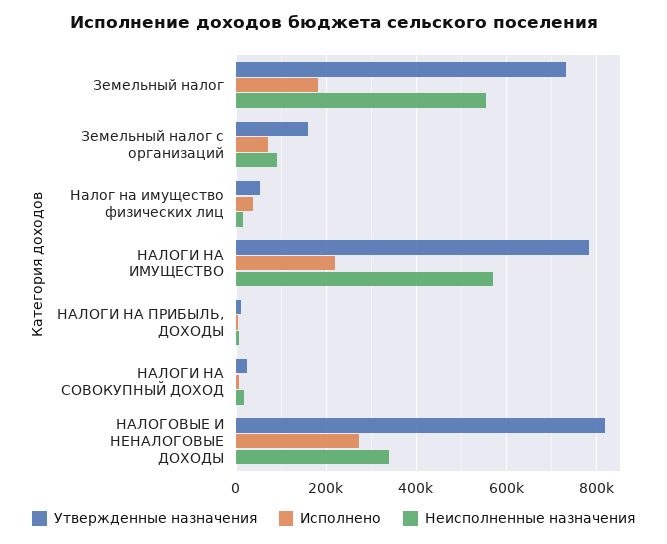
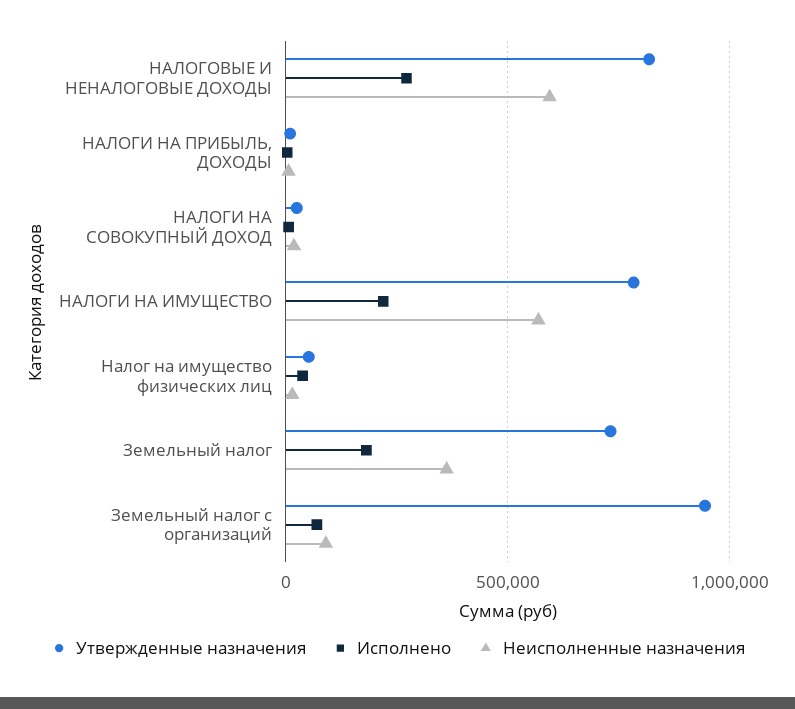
Неисполненные назначения, Земельный налог: 560000 -> 350000
Утвержденные назначения, Земельный налог с организаций: 160000 -> 950000
Неисполненные назначения, НАЛОГОВЫЕ И НЕНАЛОГОВЫЕ ДОХОДЫ: 340000 -> 600000

